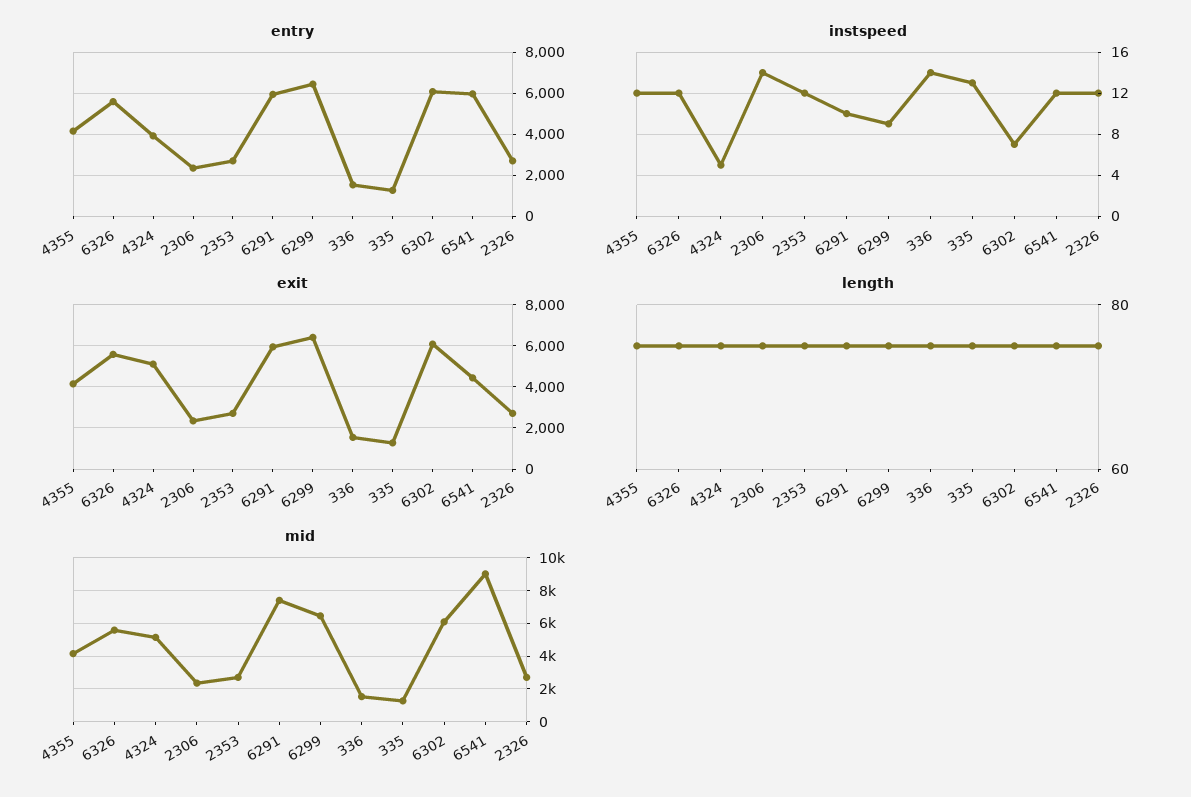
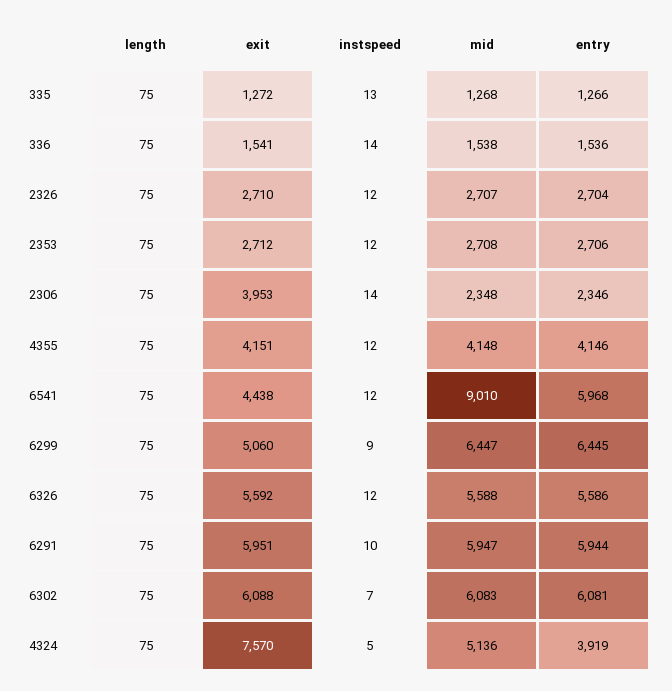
exit, 4324: 5000 -> 7570
exit, 2306: 2500 -> 3953
exit, 6299: 6500 -> 5060
mid, 6291: 7500 -> 5947

